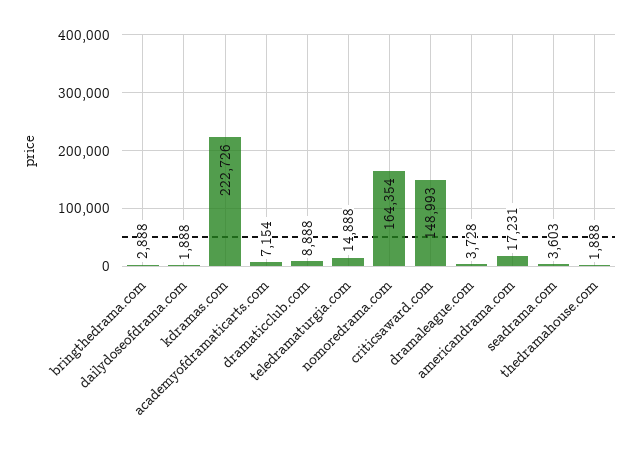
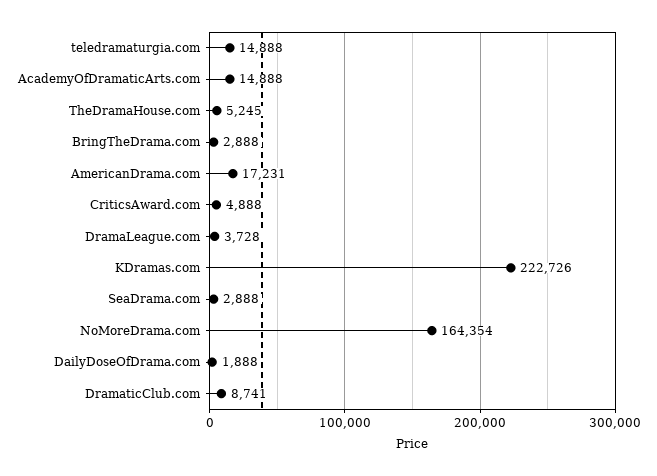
academyofdramaticarts.com: 7154 -> 14888
dramaticclub.com: 8888 -> 8741
criticsaward.com: 148993 -> 4888
seadrama.com: 3603 -> 2888
thedramahouse.com: 1888 -> 5245

